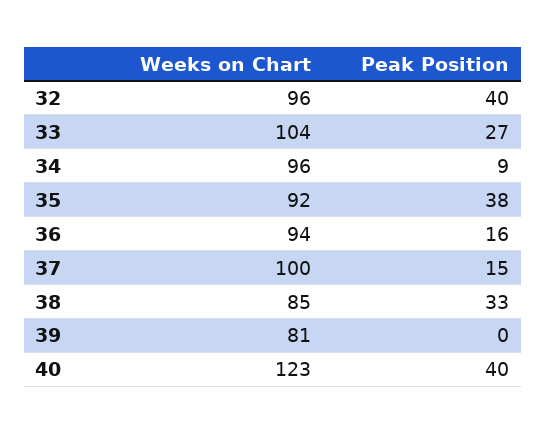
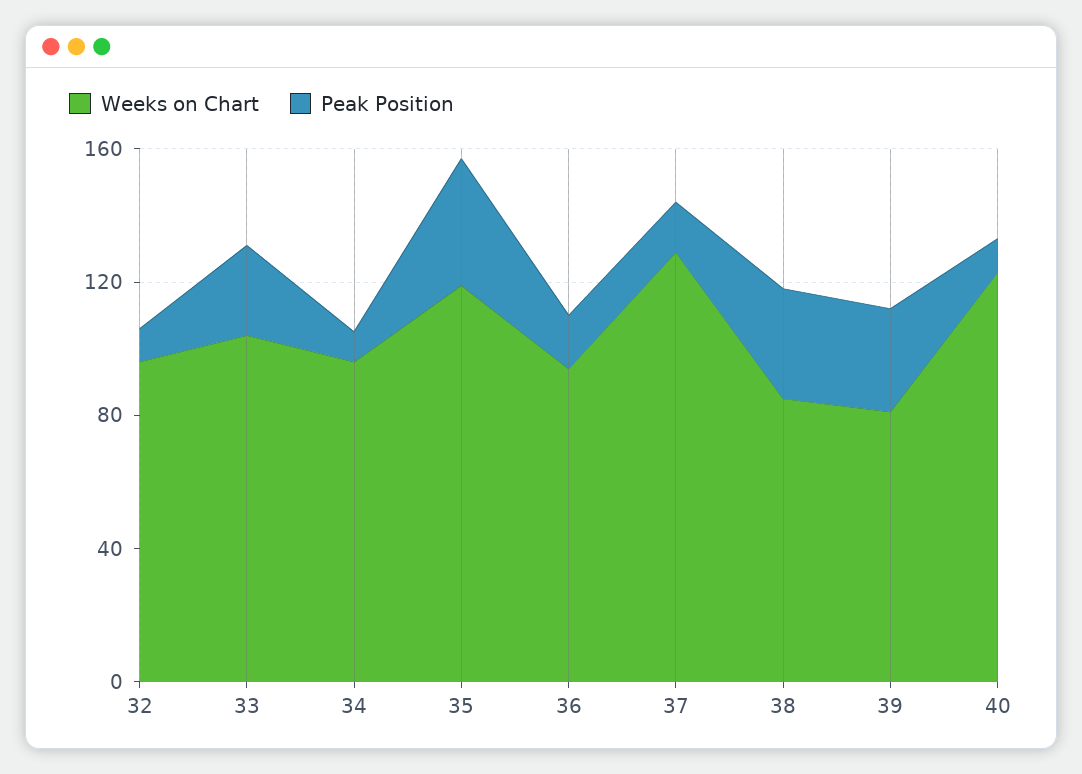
Peak Position, 32: 40 -> 10
Weeks on Chart, 35: 92 -> 120
Weeks on Chart, 37: 100 -> 130
Peak Position, 39: 0 -> 30
Peak Position, 40: 40 -> 10

